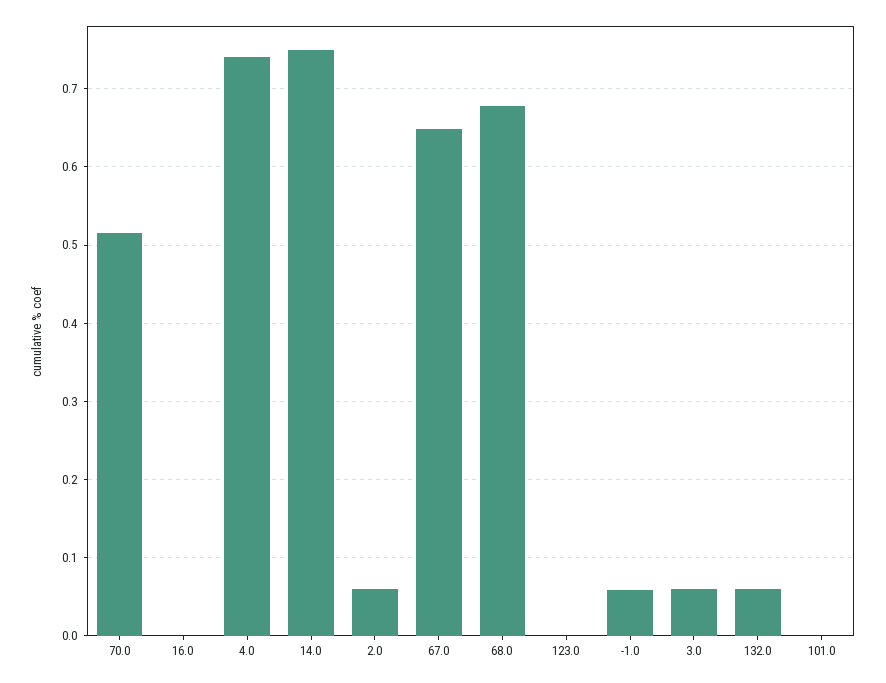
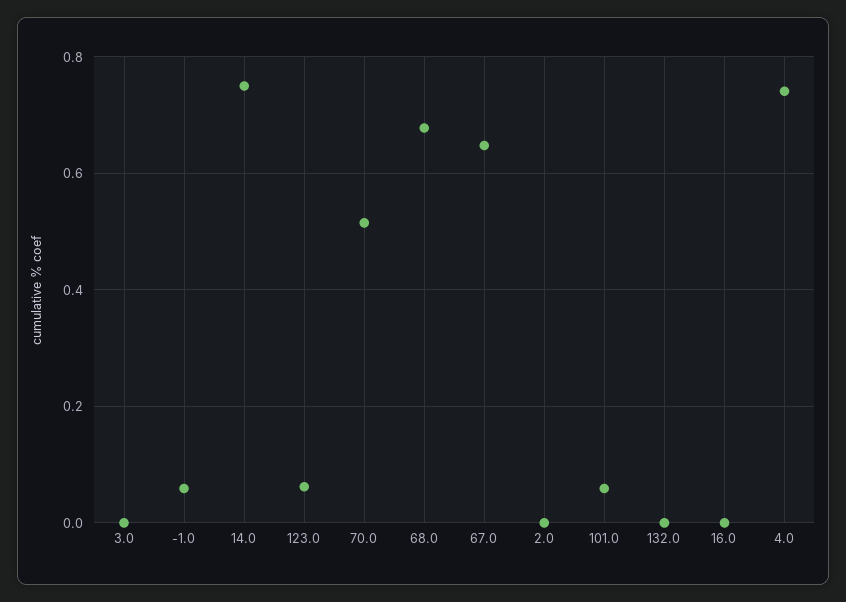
2.0: 0.06 -> 0
123.0: 0 -> 0.06
3.0: 0.06 -> 0
132.0: 0.06 -> 0
101.0: 0 -> 0.06

